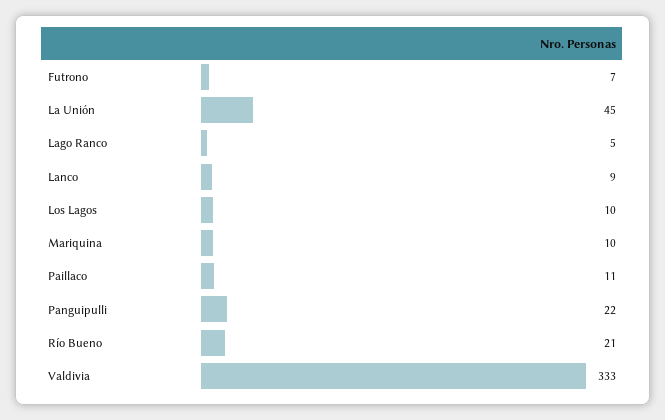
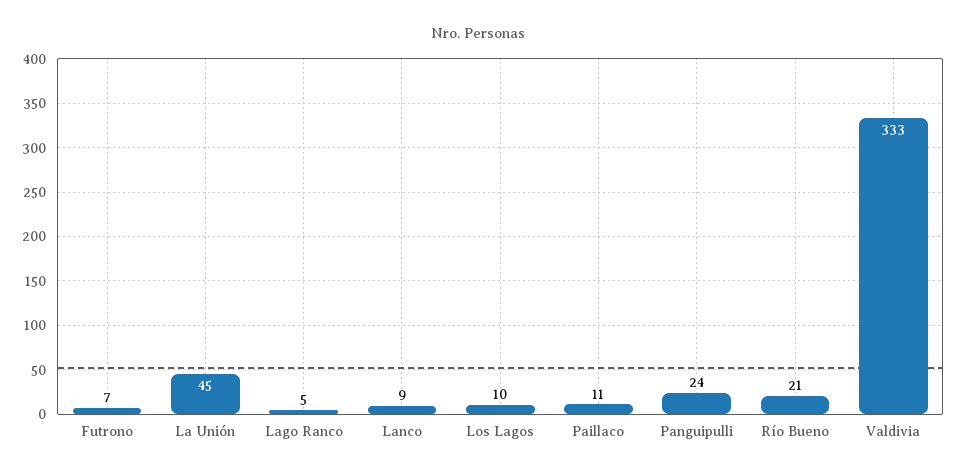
Mariquina: 10 -> none
Panguipulli: 22 -> 24

